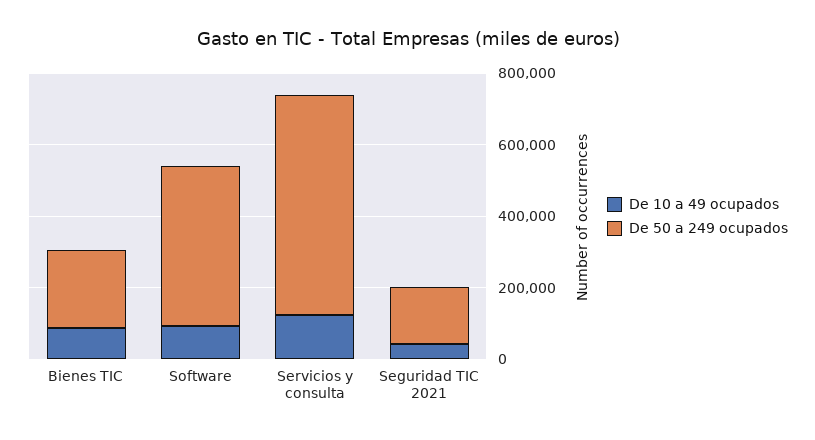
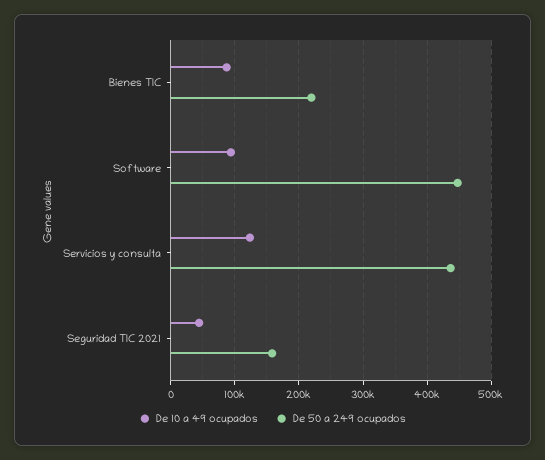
De 50 a 249 ocupados, Servicios y consulta: 600000 -> 440000

